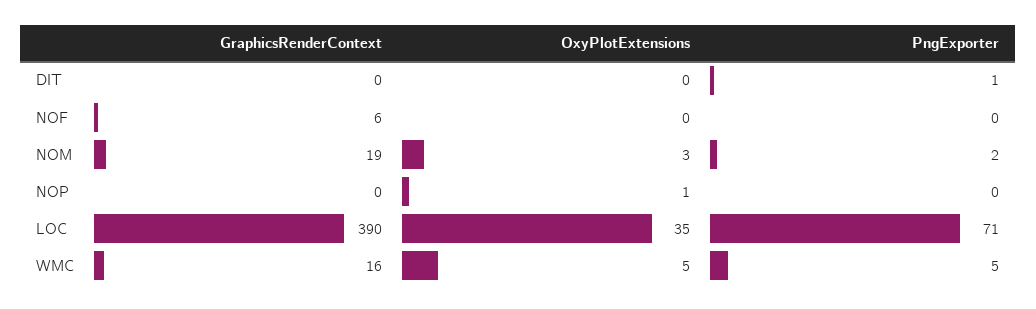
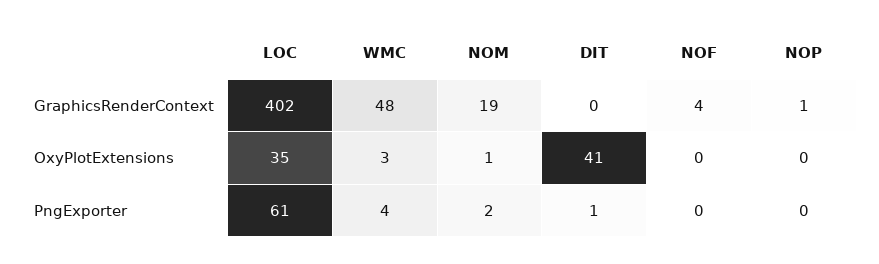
OxyPlotExtensions, DIT: 0 -> 41
GraphicsRenderContext, NOF: 6 -> 4
OxyPlotExtensions, NOM: 3 -> 1
GraphicsRenderContext, NOP: 0 -> 1
OxyPlotExtensions, NOP: 1 -> 0
GraphicsRenderContext, LOC: 390 -> 402
PngExporter, LOC: 71 -> 61
GraphicsRenderContext, WMC: 16 -> 48
OxyPlotExtensions, WMC: 5 -> 3
PngExporter, WMC: 5 -> 4

